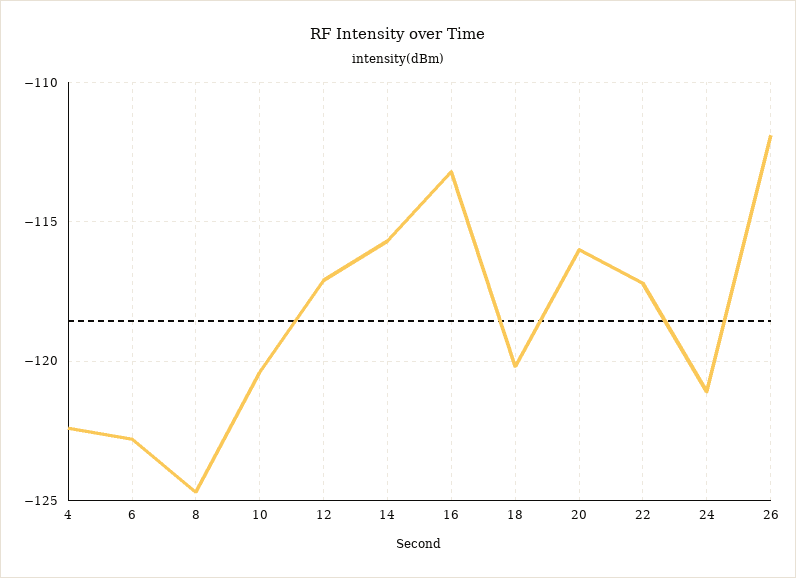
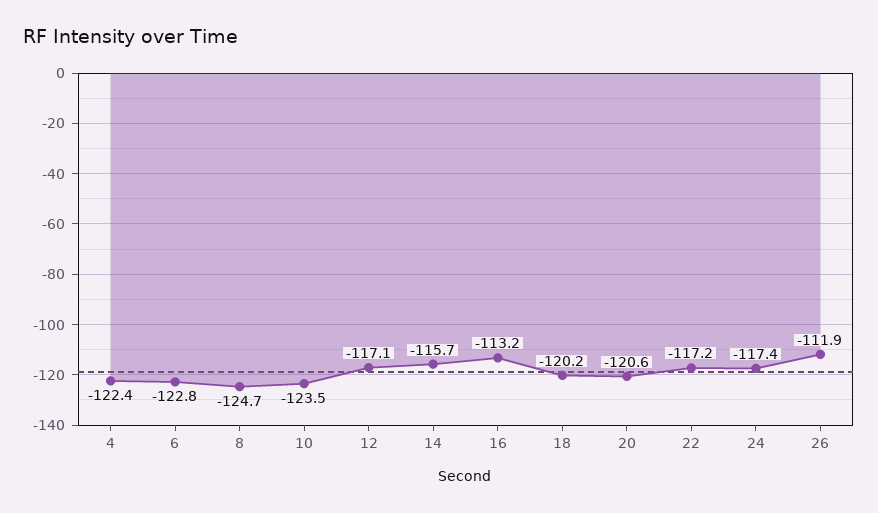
10: -120.5 -> -123.5
20: -116 -> -120.6
24: -121 -> -117.4

